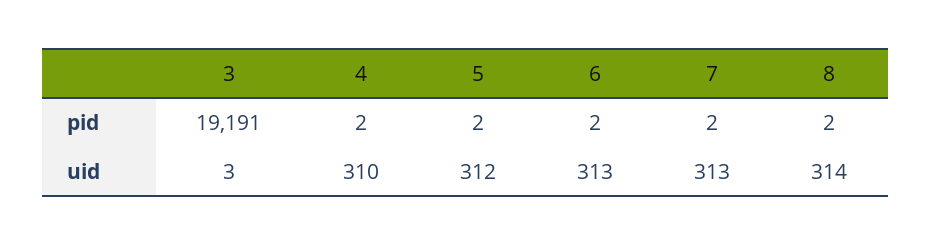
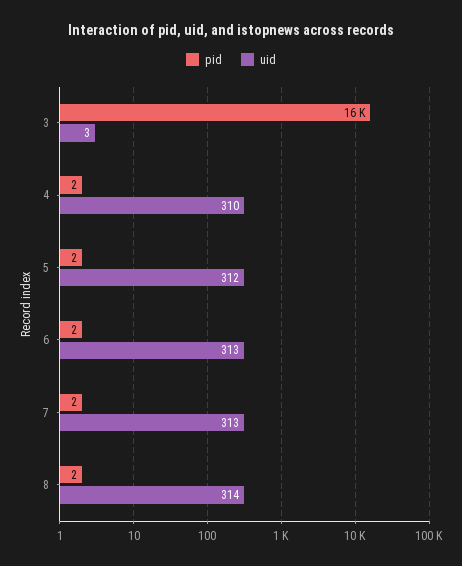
pid, 3: 19191 -> 16000

